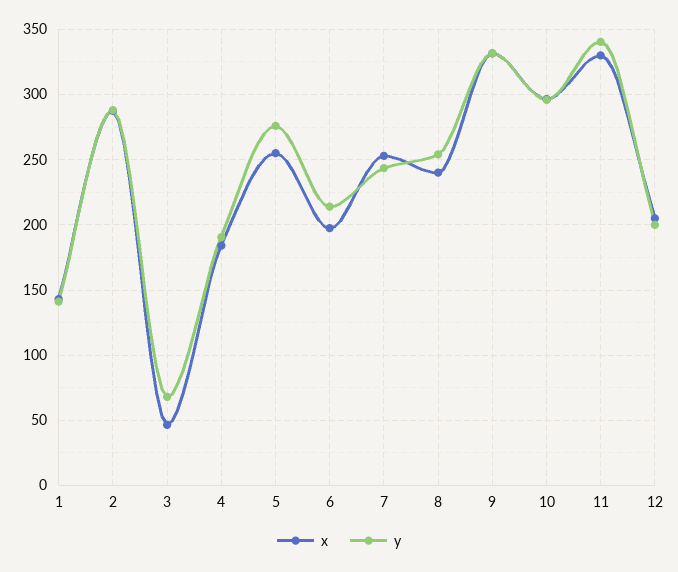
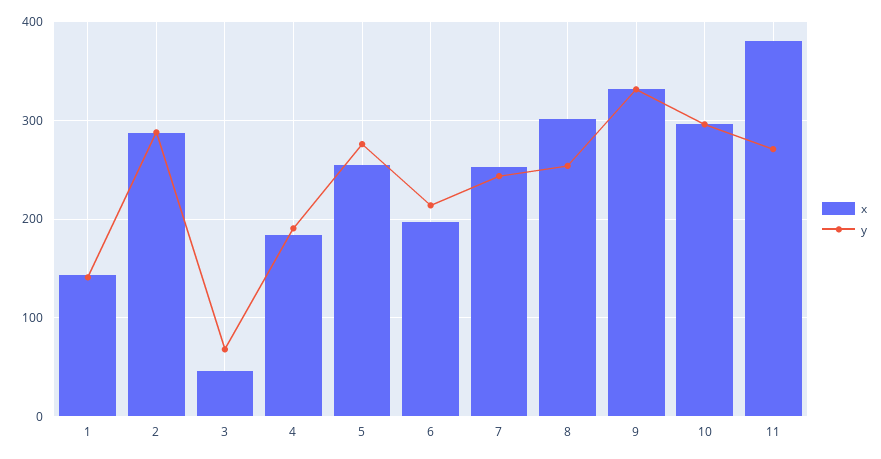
x, 8: 240 -> 300
x, 11: 330 -> 380
y, 11: 340 -> 270
x, 12: 205 -> none
y, 12: 200 -> none

